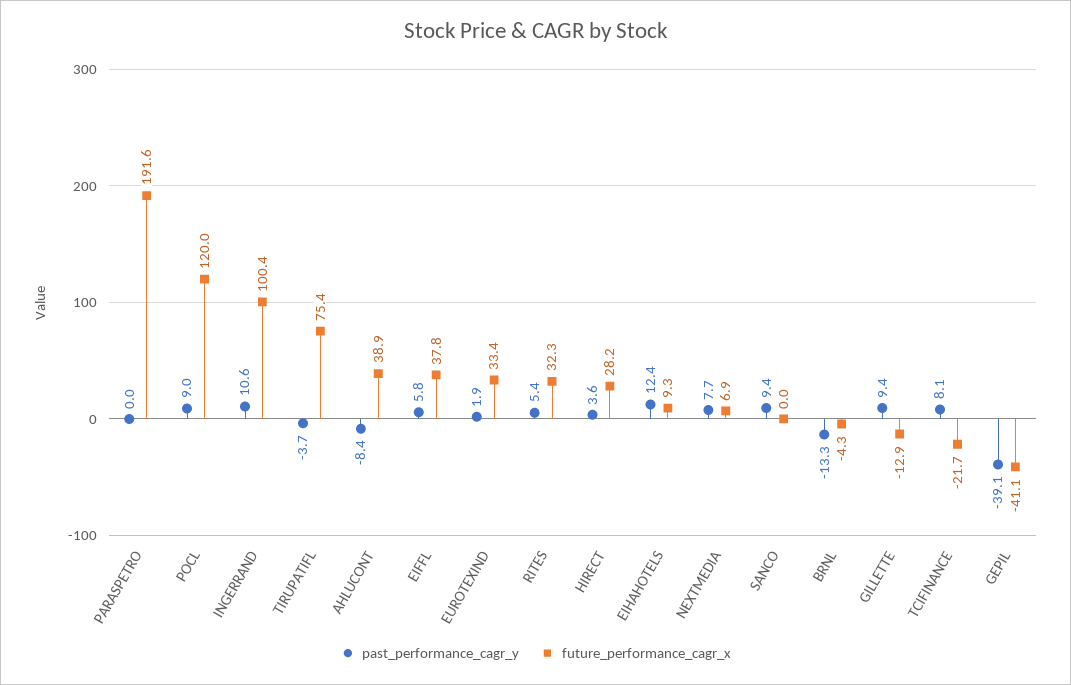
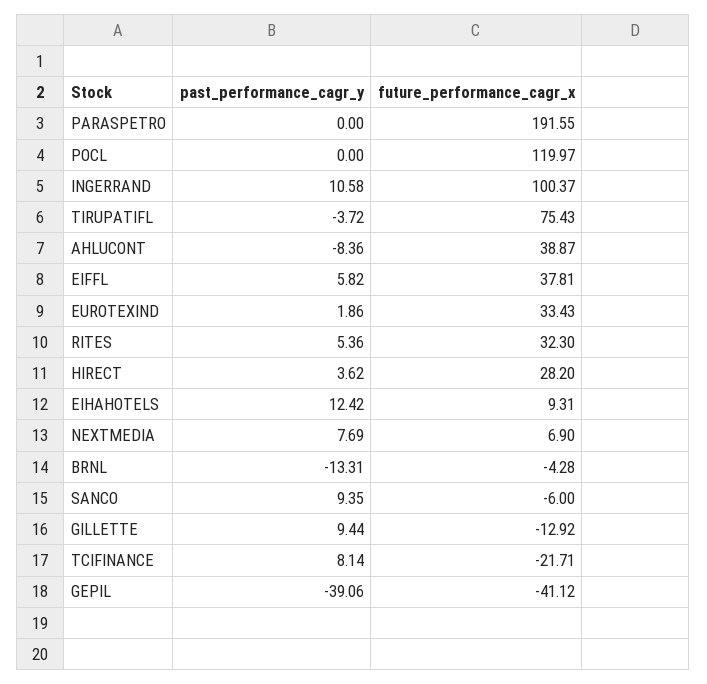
past_performance_cagr_y, POCL: 9 -> 0
future_performance_cagr_x, SANCO: 0 -> -6

